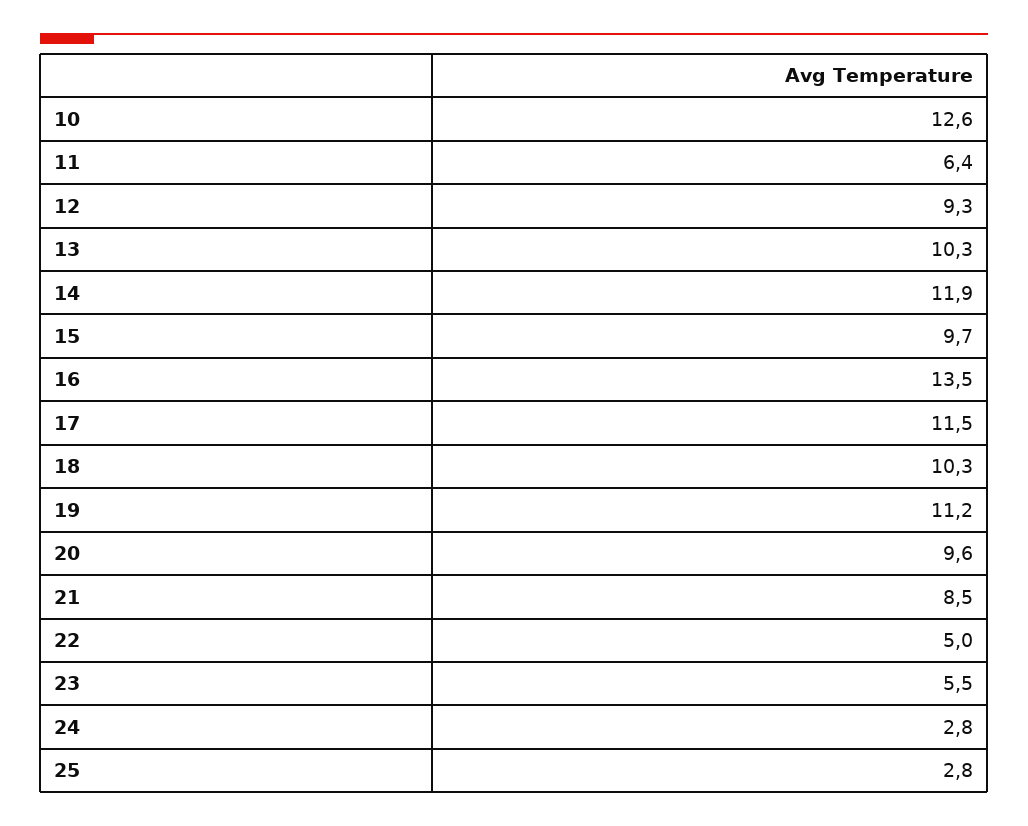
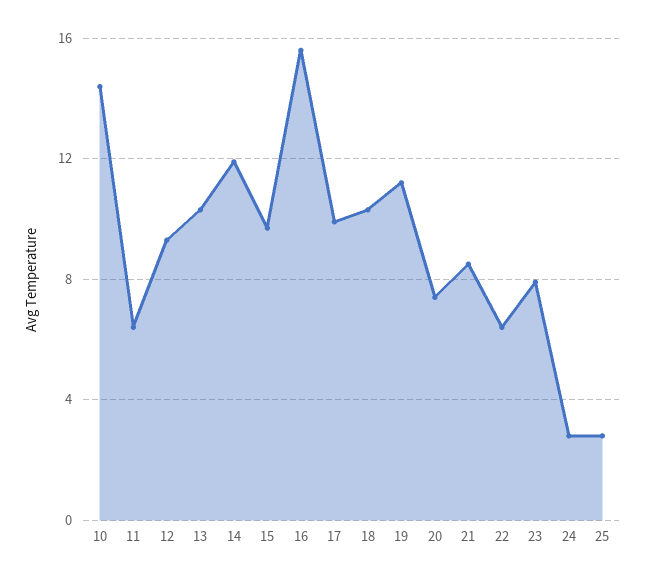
10: 12.6 -> 14.5
16: 13.5 -> 15.5
17: 11.5 -> 10
20: 9.6 -> 7.5
22: 5 -> 6.5
23: 5.5 -> 8

